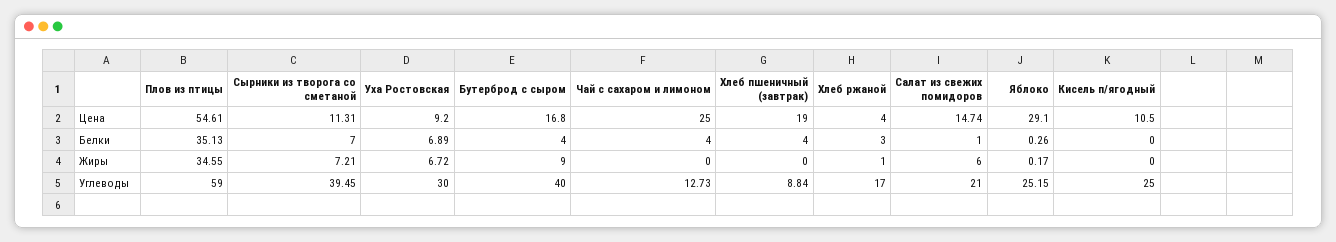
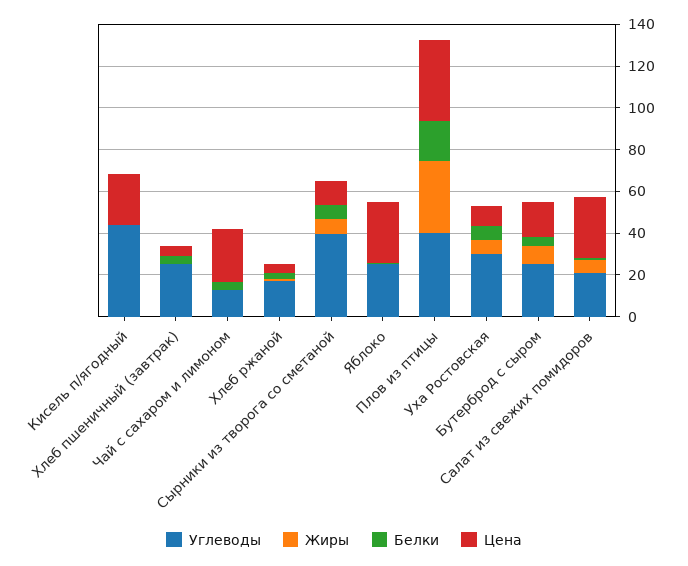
Цена, Плов из птицы: 54.61 -> 40
Цена, Хлеб пшеничный (завтрак): 19 -> 5
Цена, Салат из свежих помидоров: 14.74 -> 30
Цена, Кисель п/ягодный: 10.5 -> 25
Белки, Плов из птицы: 35.13 -> 20
Углеводы, Плов из птицы: 59 -> 40
Углеводы, Бутерброд с сыром: 40 -> 25
Углеводы, Хлеб пшеничный (завтрак): 8.84 -> 25
Углеводы, Кисель п/ягодный: 25 -> 45

